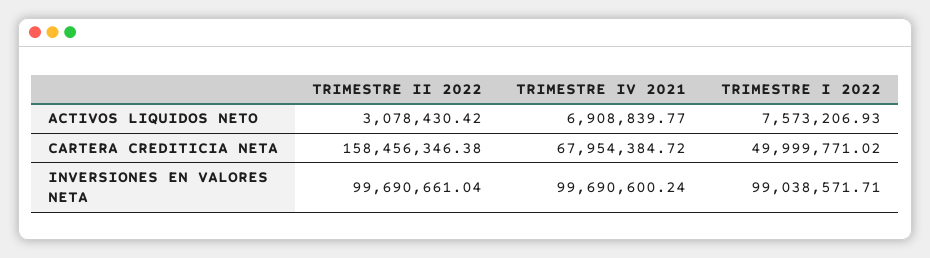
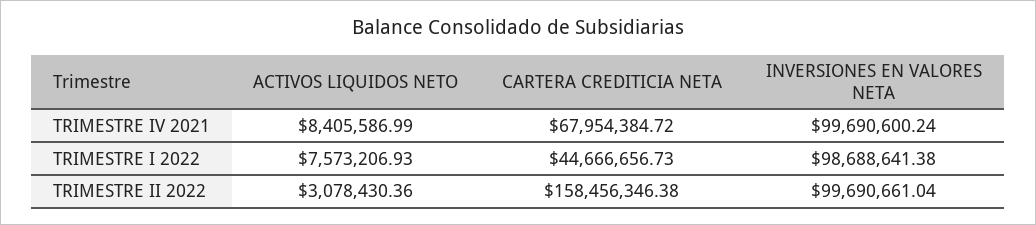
TRIMESTRE II 2022, ACTIVOS LIQUIDOS NETO: 3078430.42 -> 3078430.36
TRIMESTRE IV 2021, ACTIVOS LIQUIDOS NETO: 6908839.77 -> 8405586.99
TRIMESTRE I 2022, CARTERA CREDITICIA NETA: 49999771.02 -> 44666656.73
TRIMESTRE I 2022, INVERSIONES EN VALORES NETA: 99038571.71 -> 98688641.38

